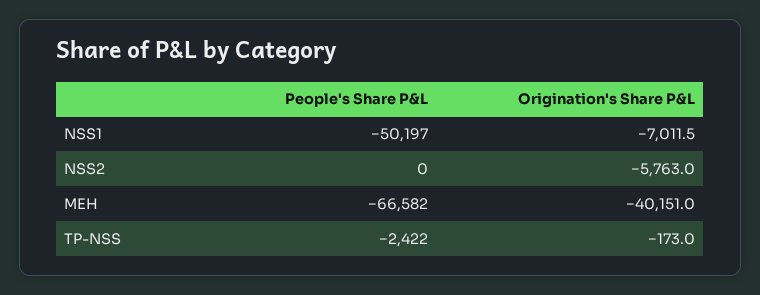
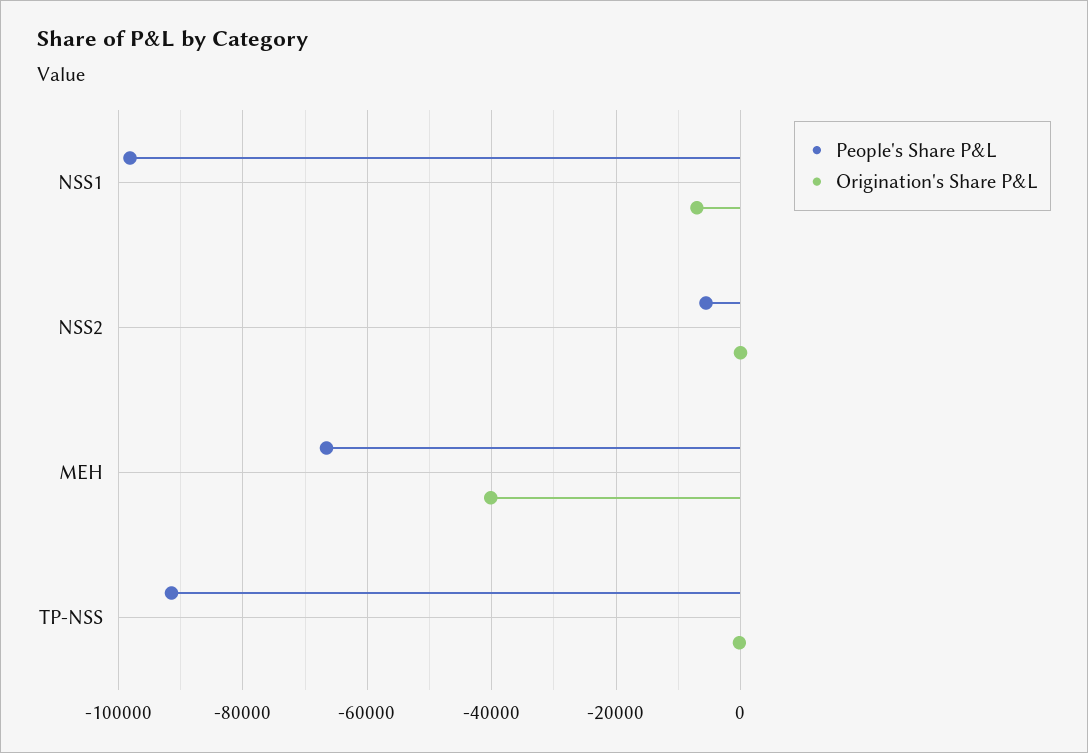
People's Share P&L, NSS1: -50197 -> -98000
People's Share P&L, NSS2: 0 -> -6000
Origination's Share P&L, NSS2: -5763 -> 0
People's Share P&L, TP-NSS: -2422 -> -92000

